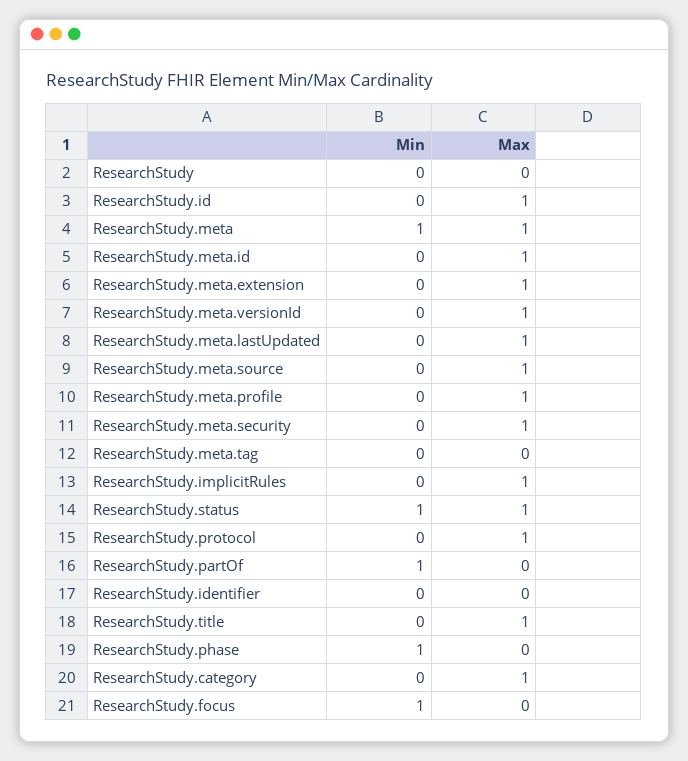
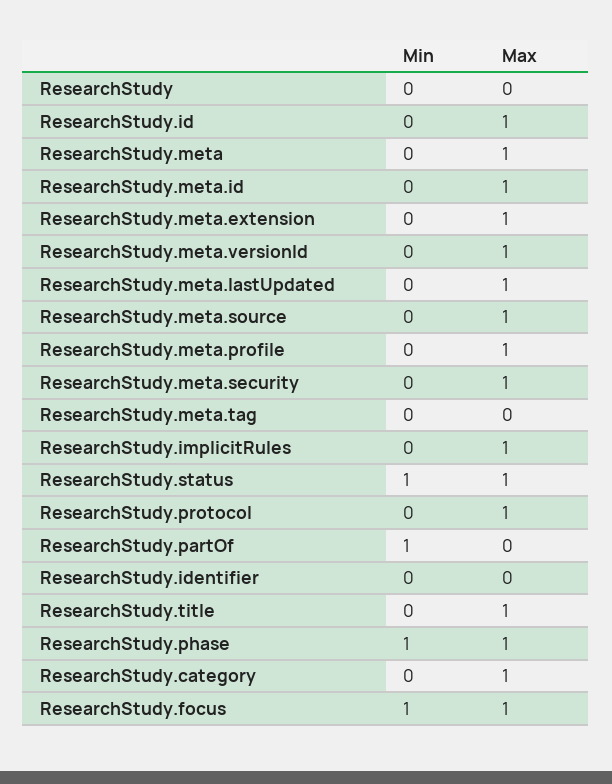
Min, ResearchStudy.meta: 1 -> 0
Max, ResearchStudy.phase: 0 -> 1
Max, ResearchStudy.focus: 0 -> 1

